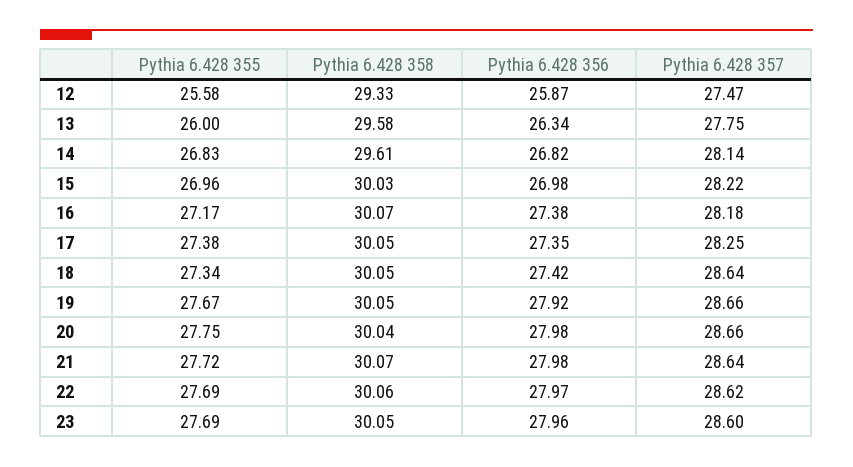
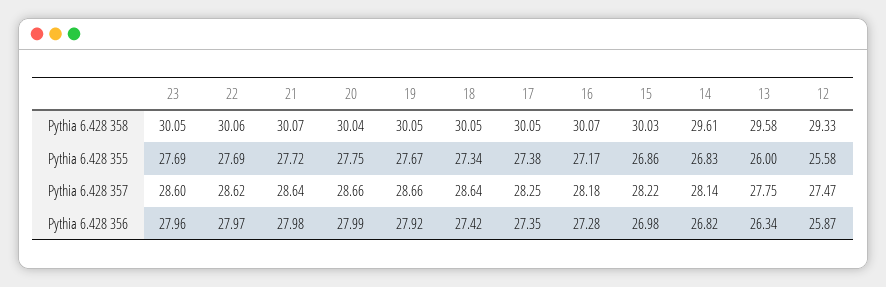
Pythia 6.428 355, 15: 26.96 -> 26.86
Pythia 6.428 356, 16: 27.38 -> 27.28
Pythia 6.428 356, 20: 27.98 -> 27.99

